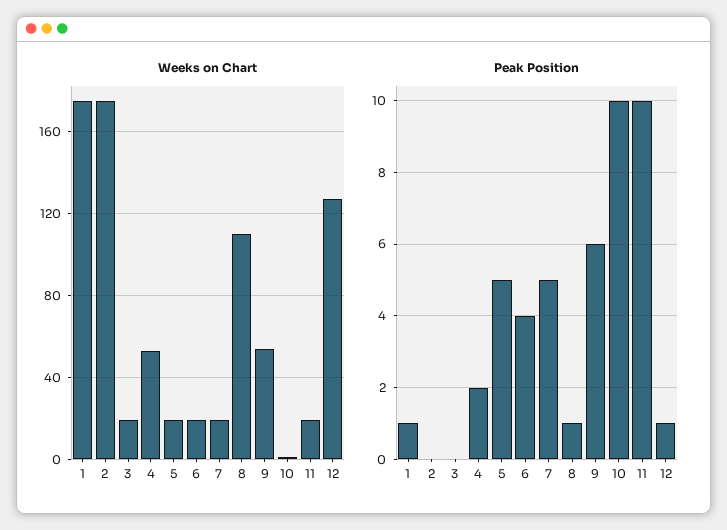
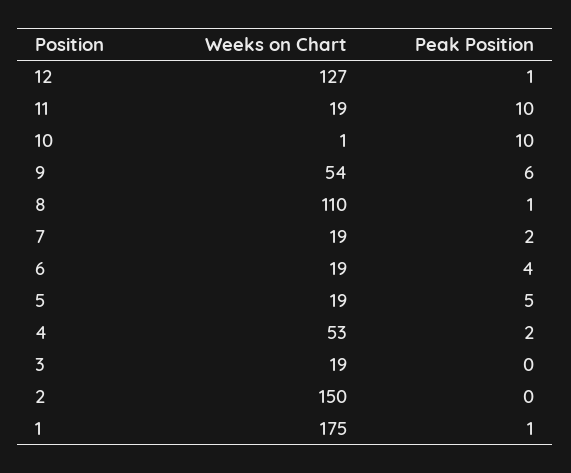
Weeks on Chart, 2: 175 -> 150
Peak Position, 7: 5 -> 2

